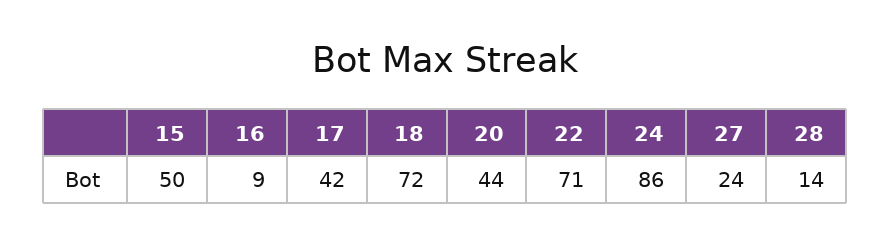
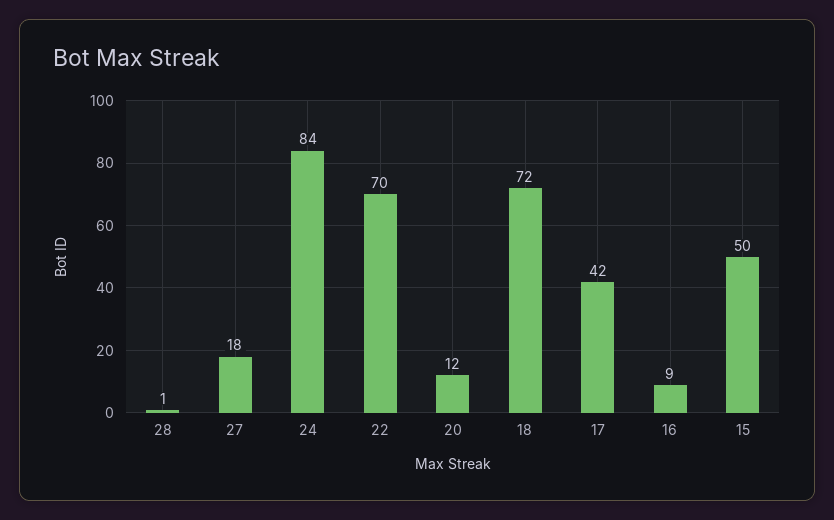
20: 44 -> 12
22: 71 -> 70
24: 86 -> 84
27: 24 -> 18
28: 14 -> 1

